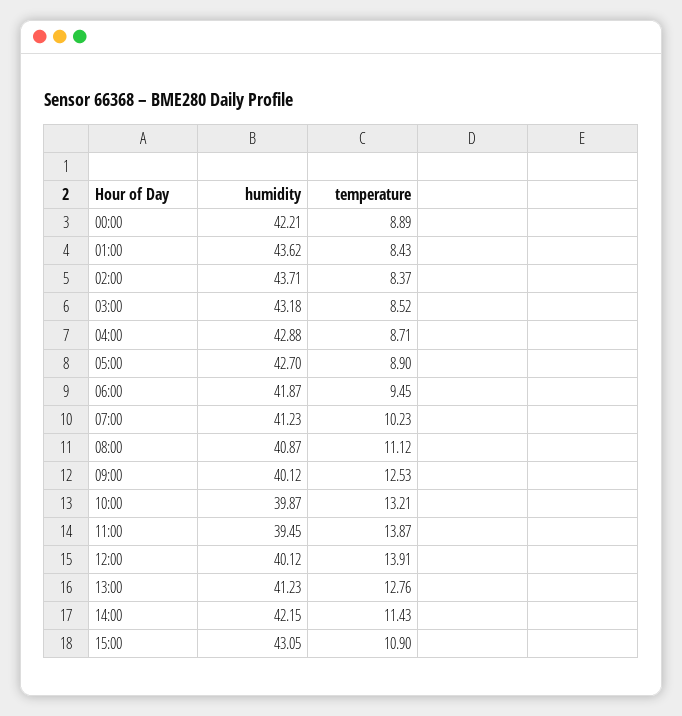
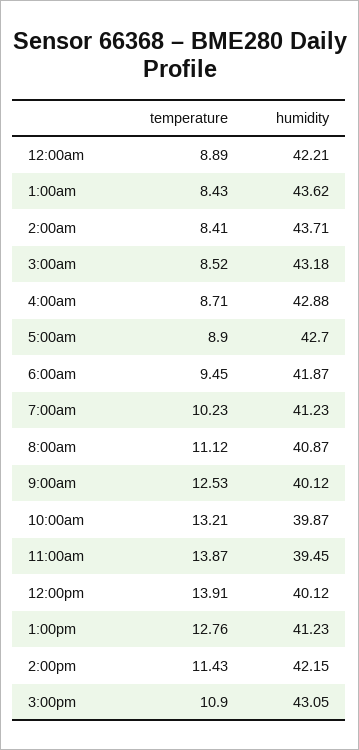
temperature, 02:00: 8.37 -> 8.41

